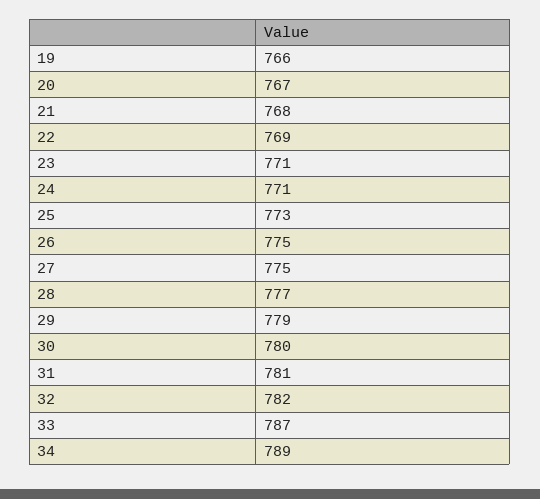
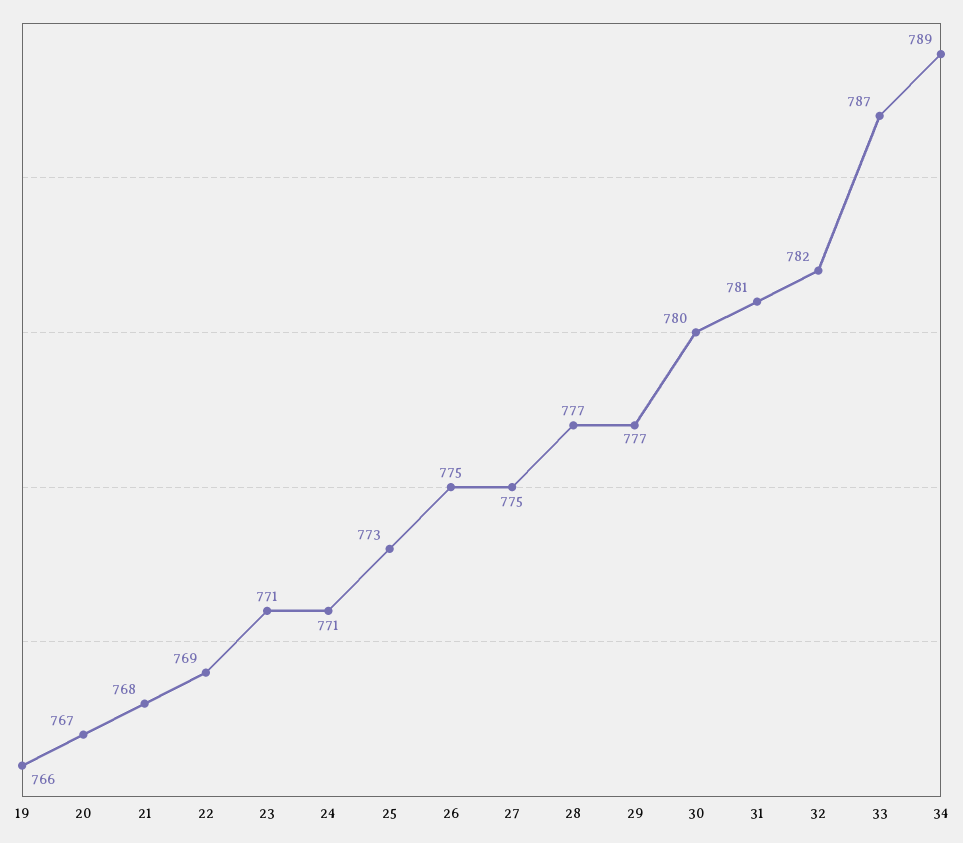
29: 779 -> 777

